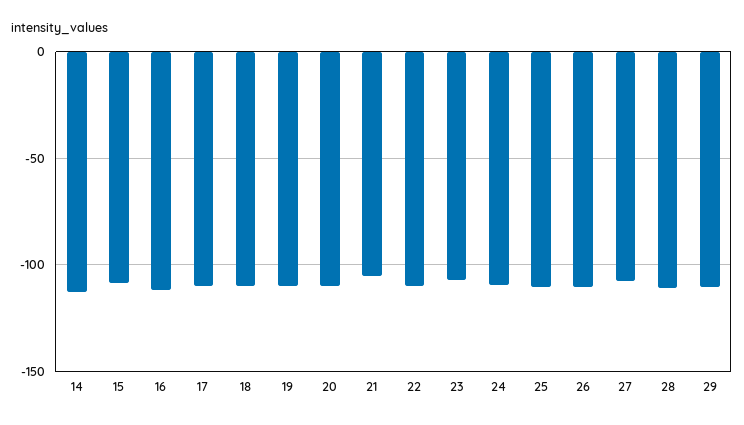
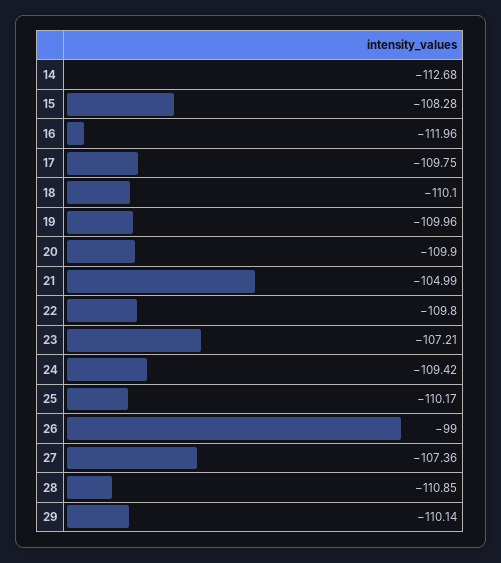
26: -110 -> -99

